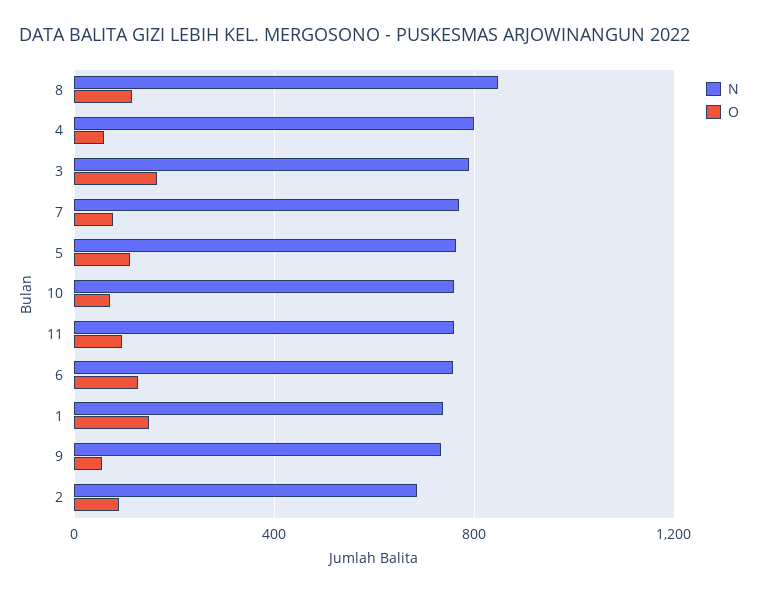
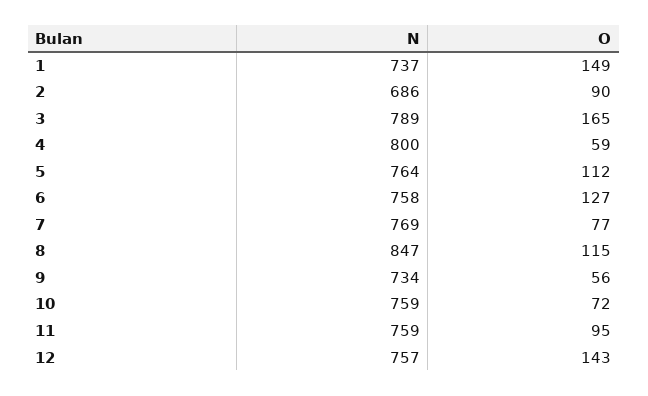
N, 12: none -> 757
O, 12: none -> 143

